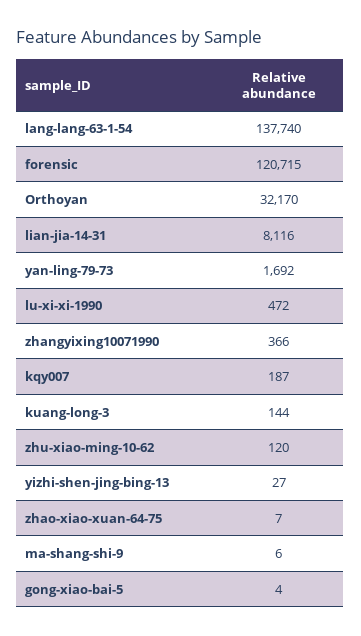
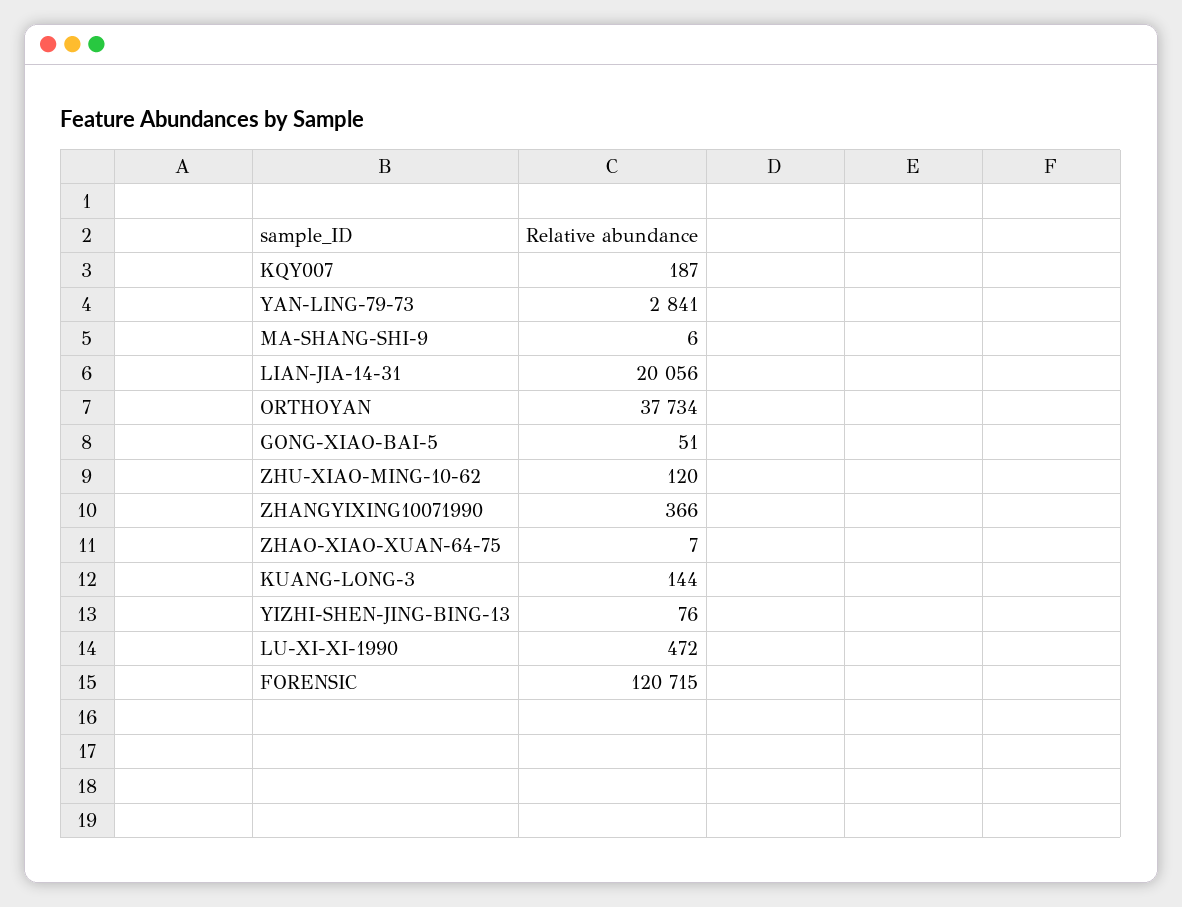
lang-lang-63-1-54: 137740 -> none
Orthoyan: 32170 -> 37734
lian-jia-14-31: 8116 -> 20056
yan-ling-79-73: 1692 -> 2841
yizhi-shen-jing-bing-13: 27 -> 76
gong-xiao-bai-5: 4 -> 51

